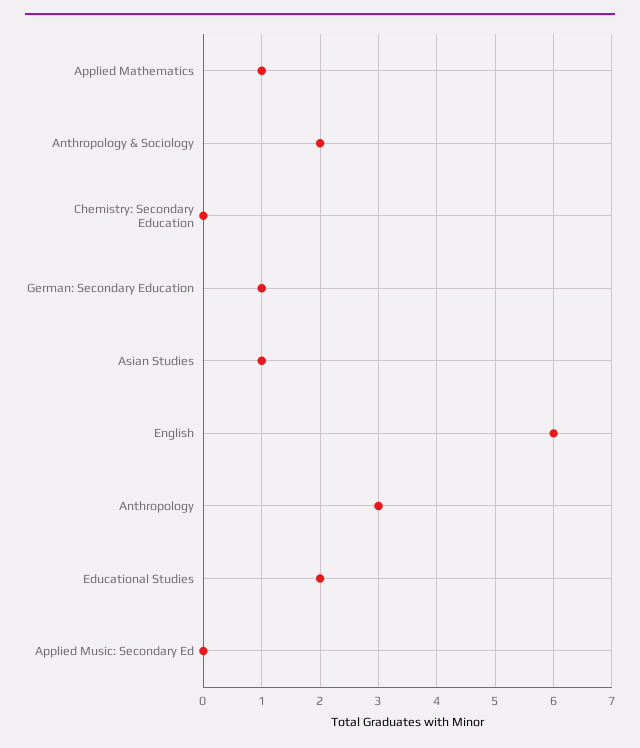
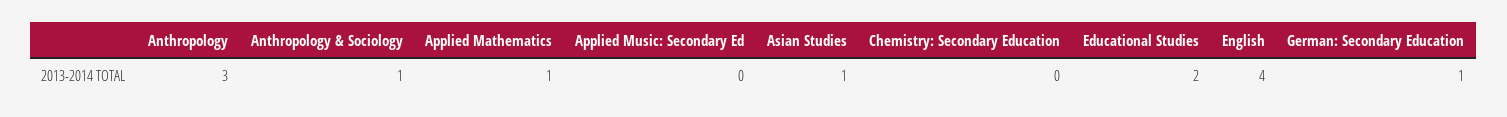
Anthropology & Sociology: 2 -> 1
English: 6 -> 4

